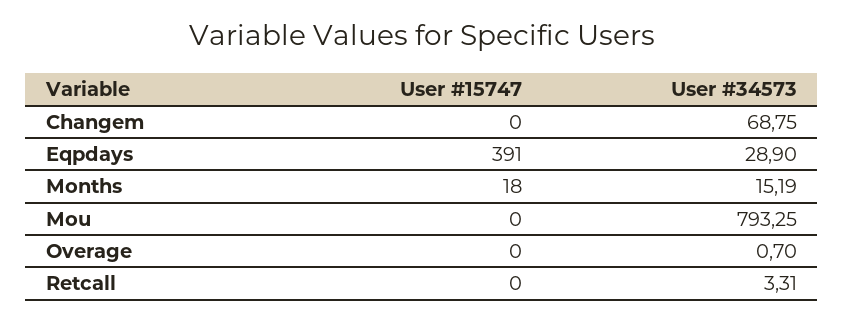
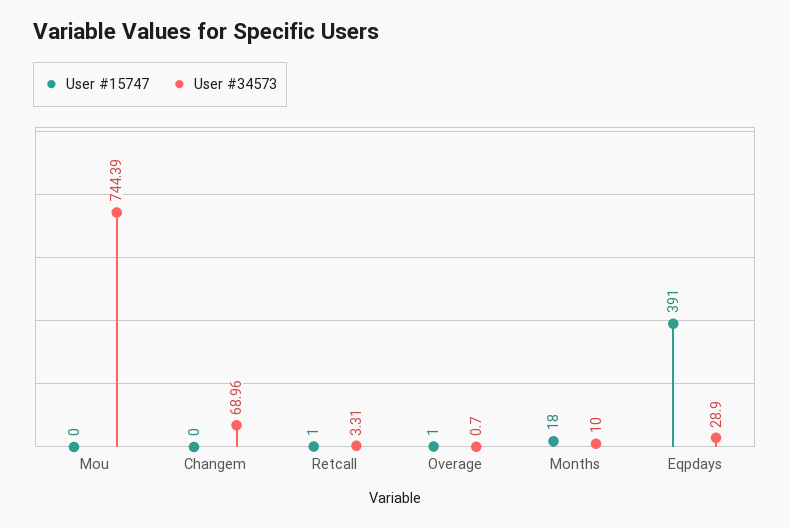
User #34573, Changem: 68.75 -> 68.96
User #34573, Months: 15.19 -> 10
User #34573, Mou: 793.25 -> 744.39
User #15747, Overage: 0 -> 1
User #15747, Retcall: 0 -> 1

